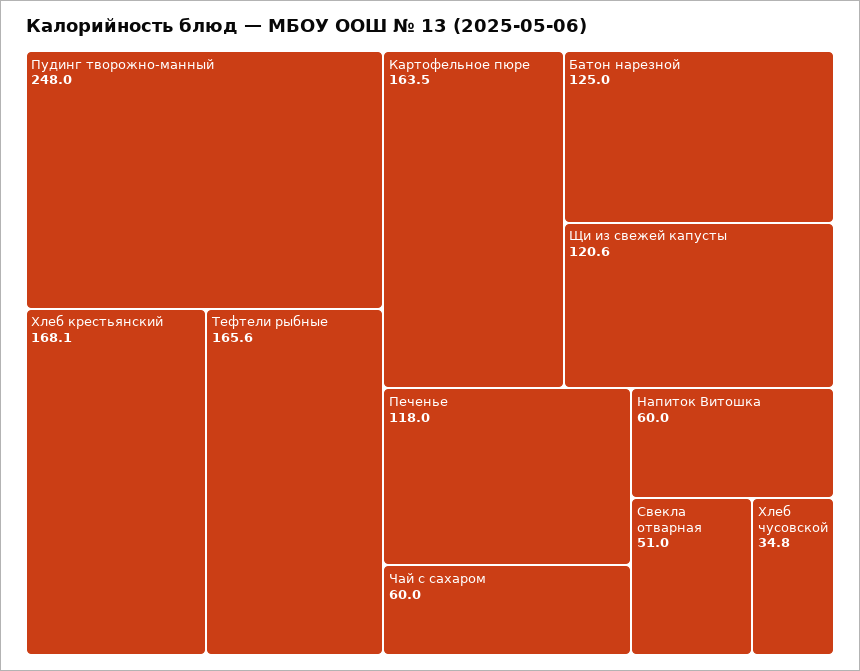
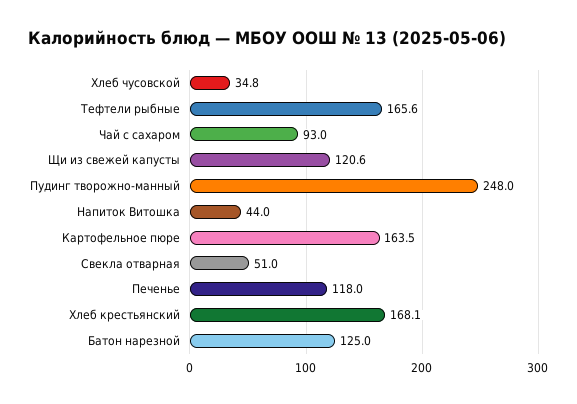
Чай с сахаром: 60 -> 93
Напиток Витошка: 60 -> 44

